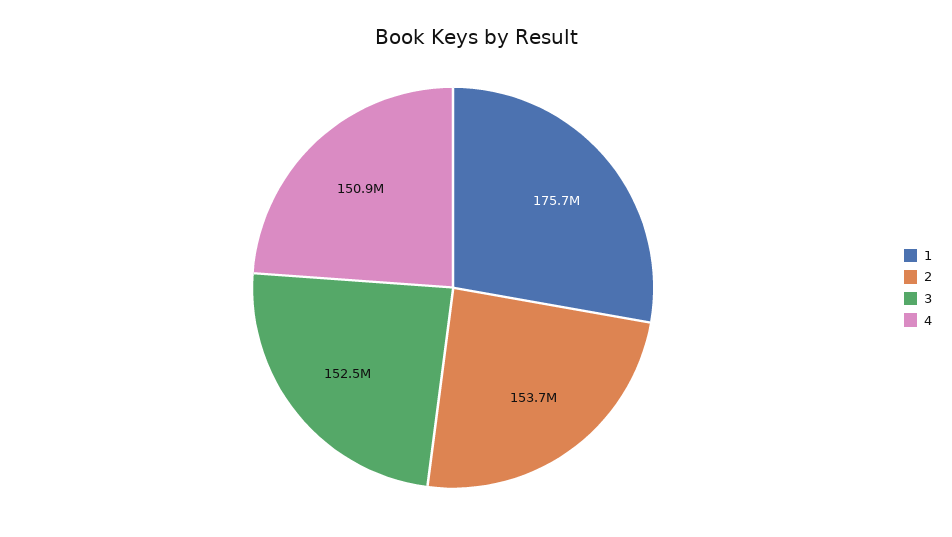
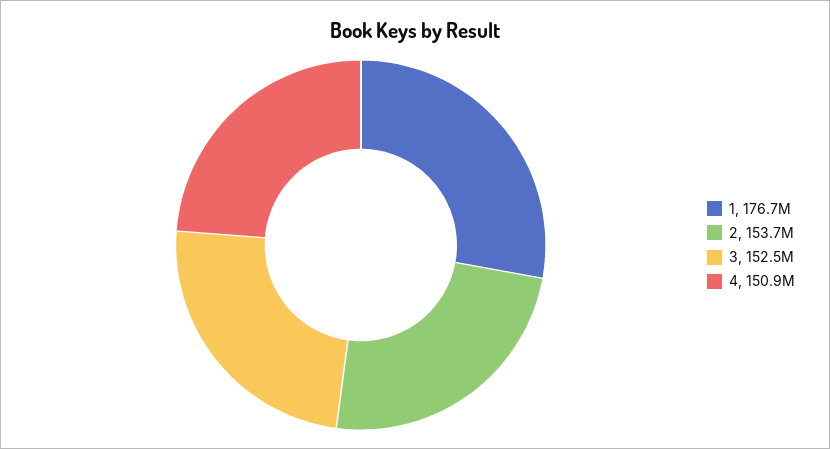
1: 175700000 -> 176700000

